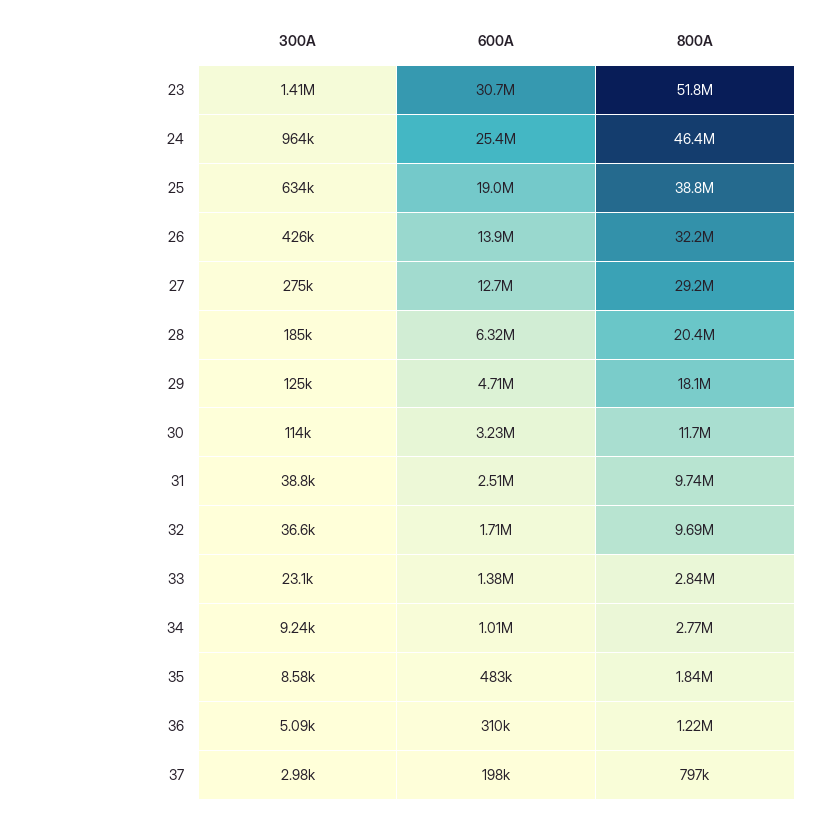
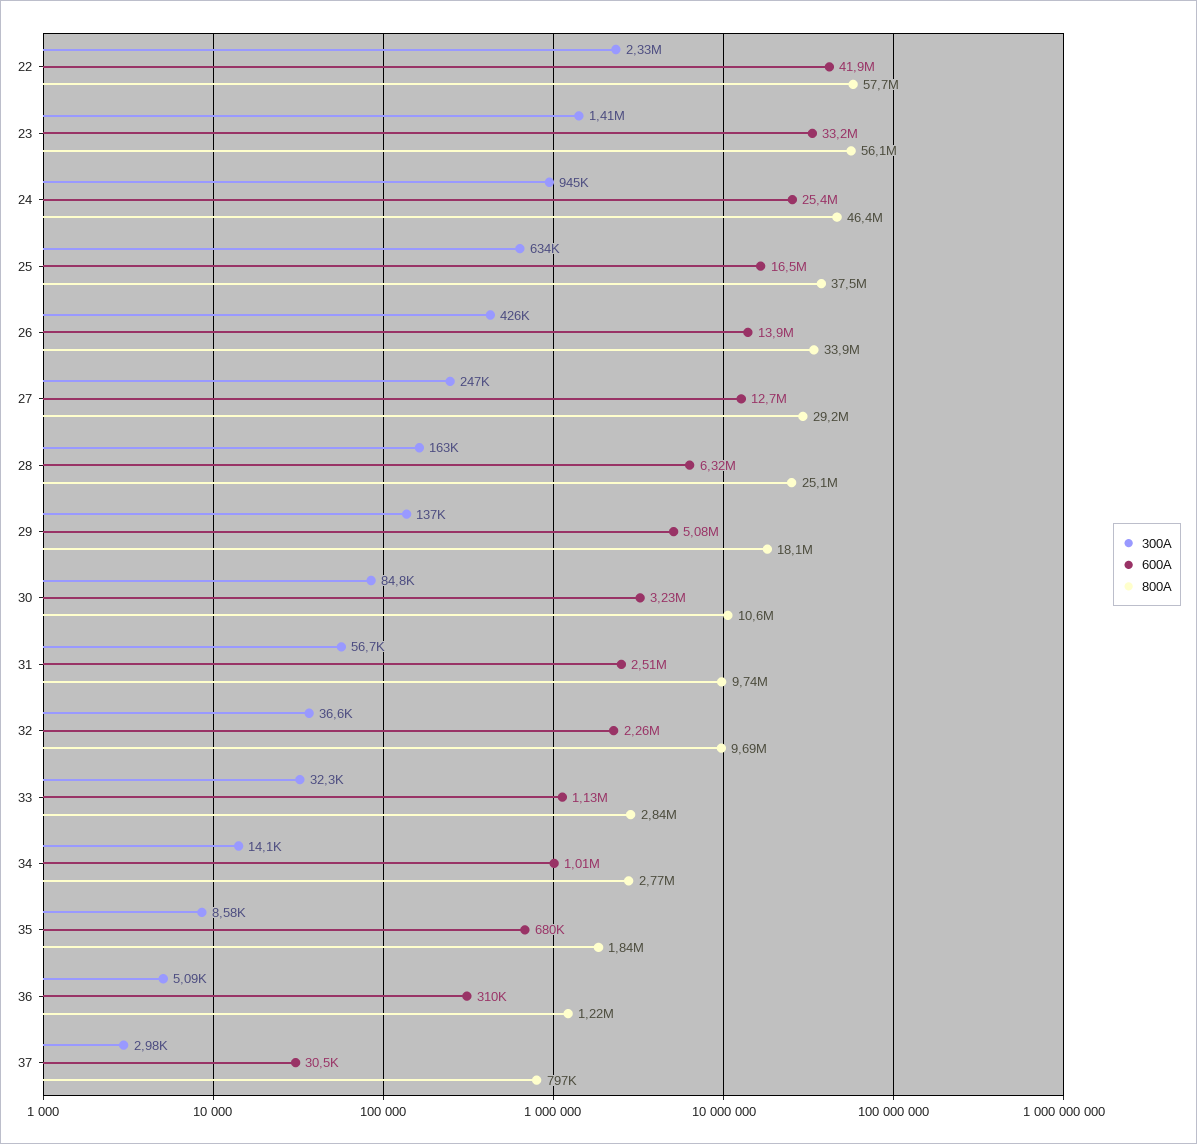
600A, 23: 30700000 -> 33200000
800A, 23: 51800000 -> 56100000
300A, 24: 964000 -> 945000
600A, 25: 19000000 -> 16500000
800A, 25: 38800000 -> 37500000
800A, 26: 32200000 -> 33900000
300A, 27: 275000 -> 247000
300A, 28: 185000 -> 163000
800A, 28: 20400000 -> 25100000
300A, 29: 125000 -> 137000
600A, 29: 4710000 -> 5080000
300A, 30: 114000 -> 84800
800A, 30: 11700000 -> 10600000
300A, 31: 38800 -> 56700
600A, 32: 1710000 -> 2260000
300A, 33: 23100 -> 32300
600A, 33: 1380000 -> 1130000
300A, 34: 9240 -> 14100
600A, 35: 483000 -> 680000
600A, 37: 198000 -> 30500
300A, 22: none -> 2330000
600A, 22: none -> 41900000
800A, 22: none -> 57700000

